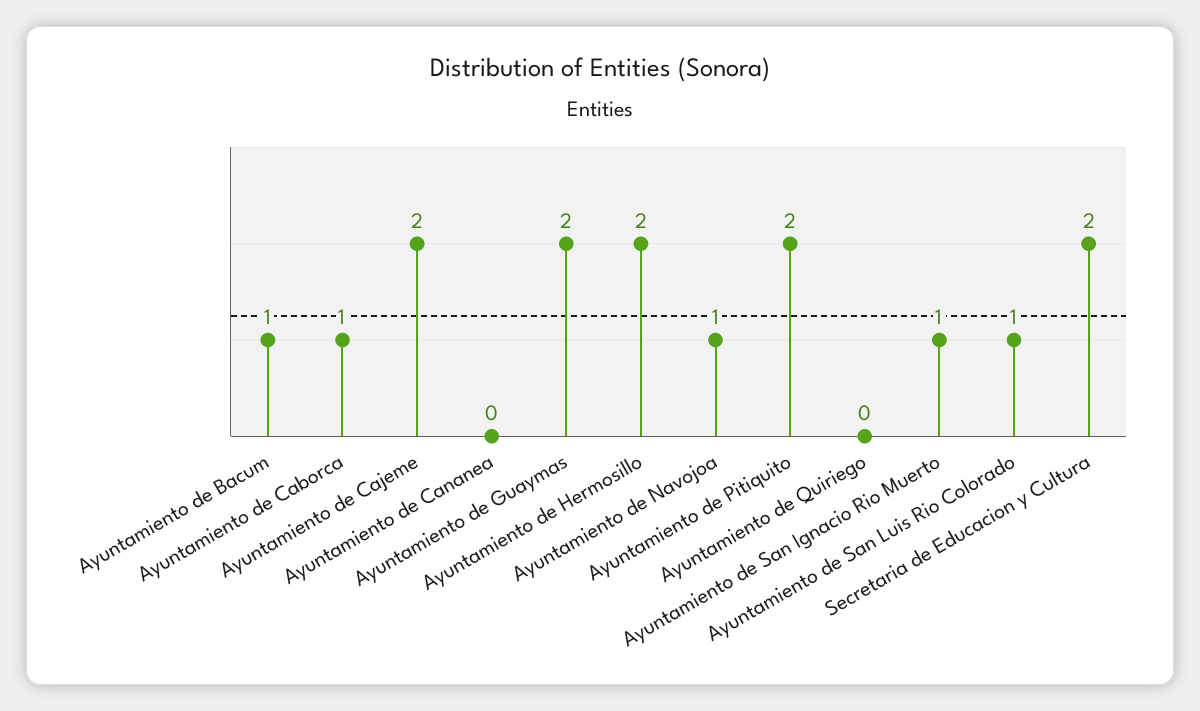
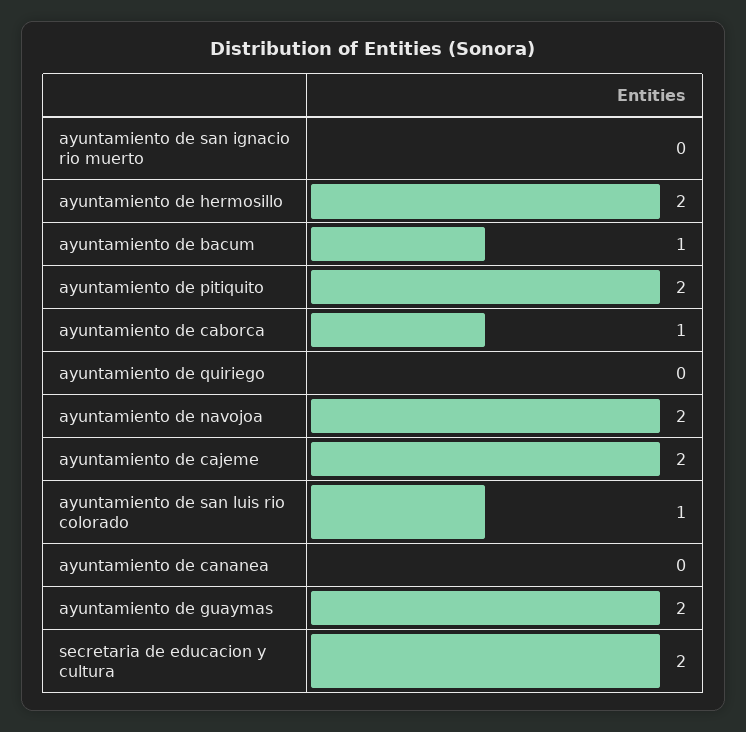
Ayuntamiento de Navojoa: 1 -> 2
Ayuntamiento de San Ignacio Rio Muerto: 1 -> 0

